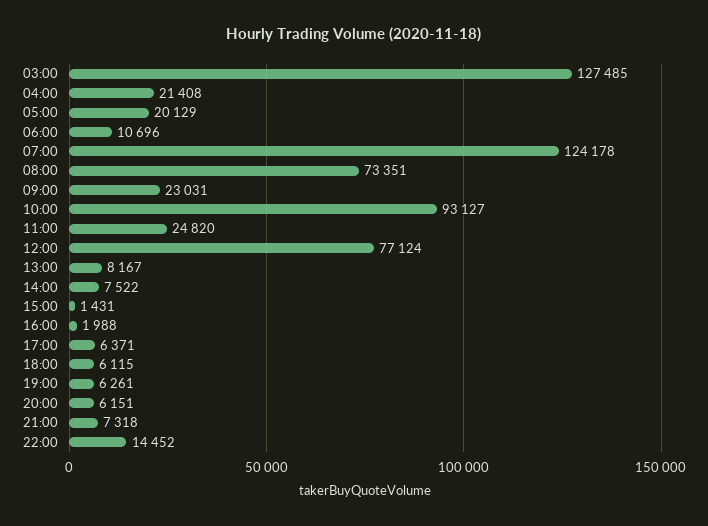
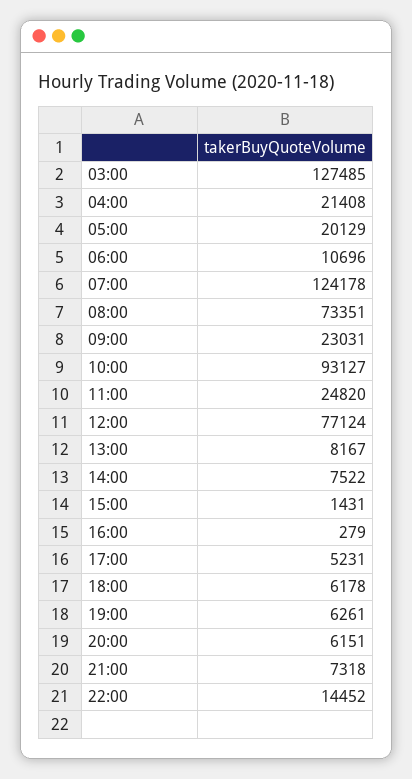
16:00: 1988 -> 279
17:00: 6371 -> 5231
18:00: 6115 -> 6178

